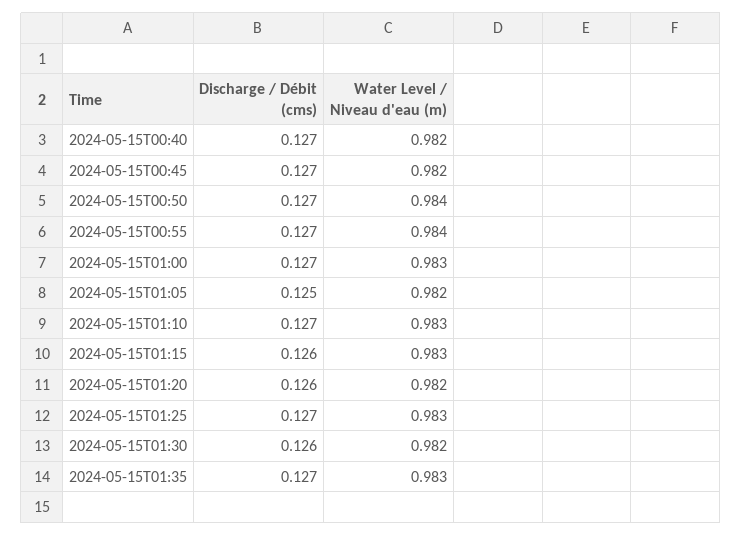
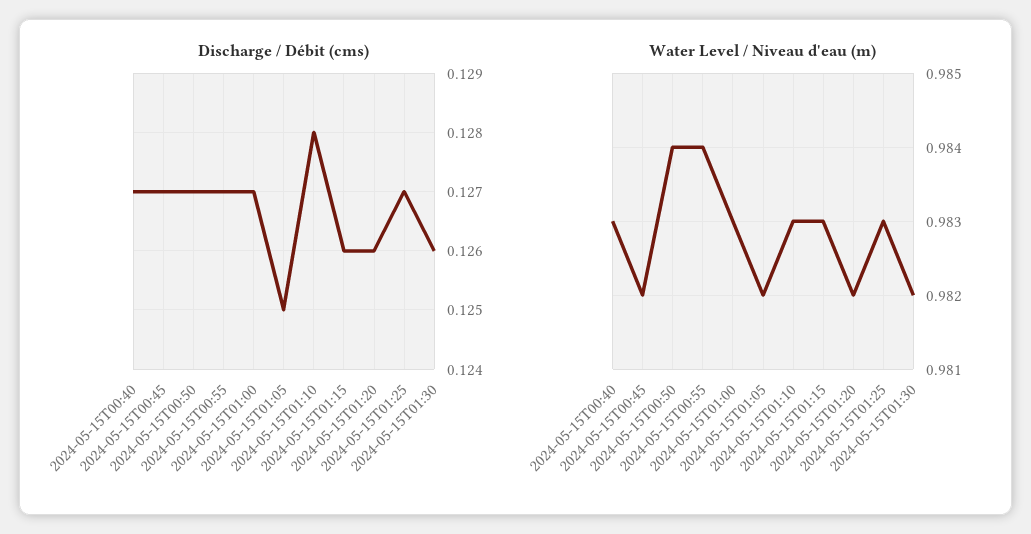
Water Level / Niveau d'eau (m), 2024-05-15T00:40: 0.982 -> 0.983
Discharge / Débit (cms), 2024-05-15T01:10: 0.127 -> 0.128
Discharge / Débit (cms), 2024-05-15T01:35: 0.127 -> none
Water Level / Niveau d'eau (m), 2024-05-15T01:35: 0.983 -> none

